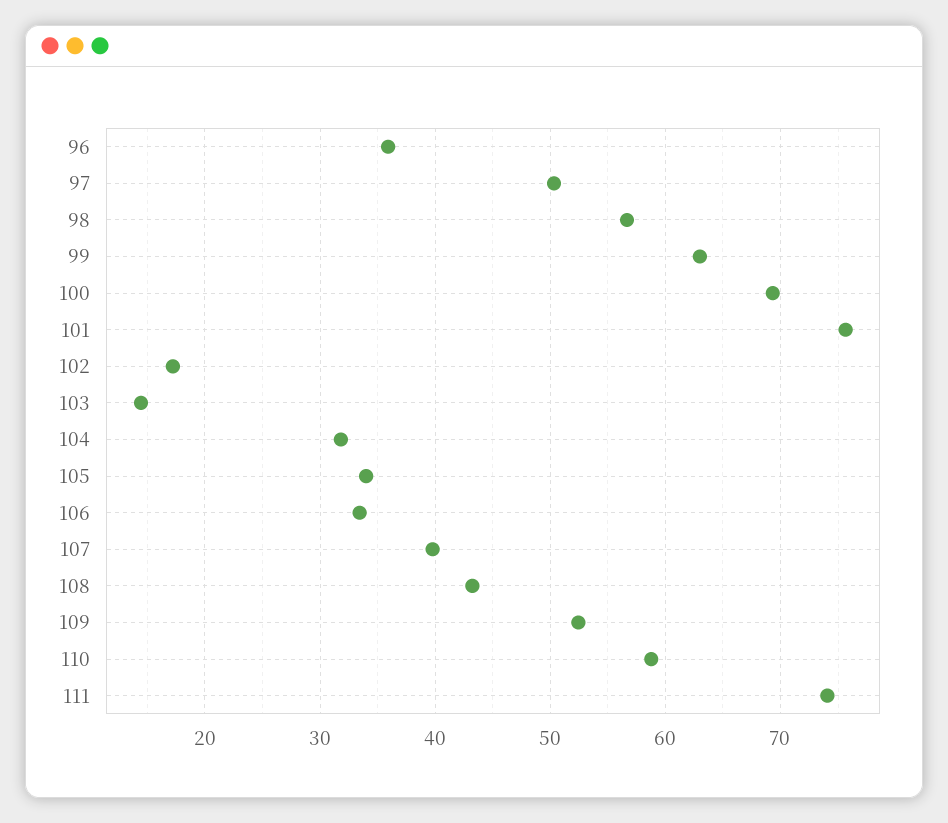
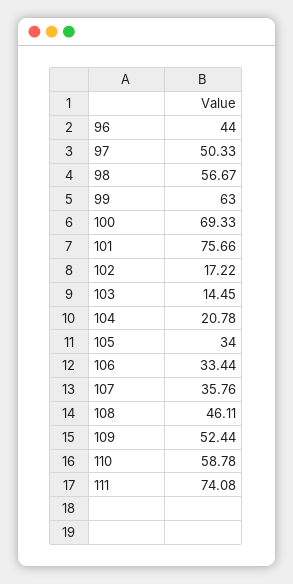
96: 36 -> 44
104: 32 -> 20.78
107: 40 -> 35.76
108: 43 -> 46.11

